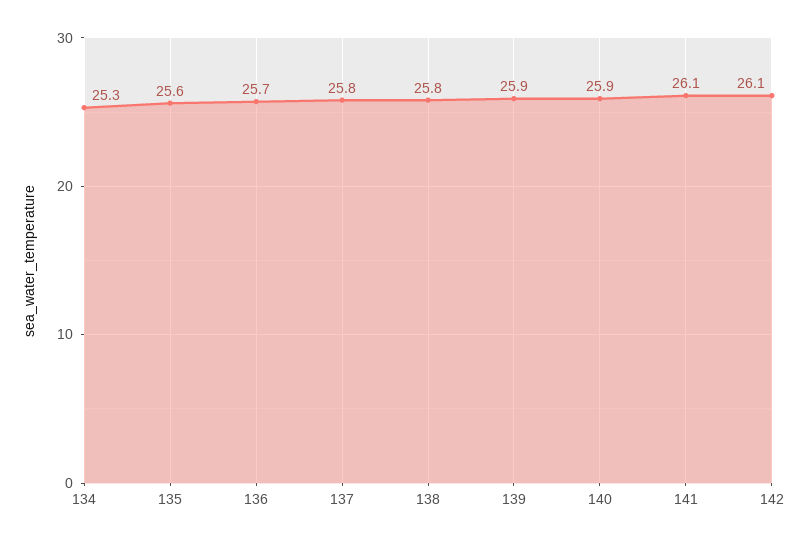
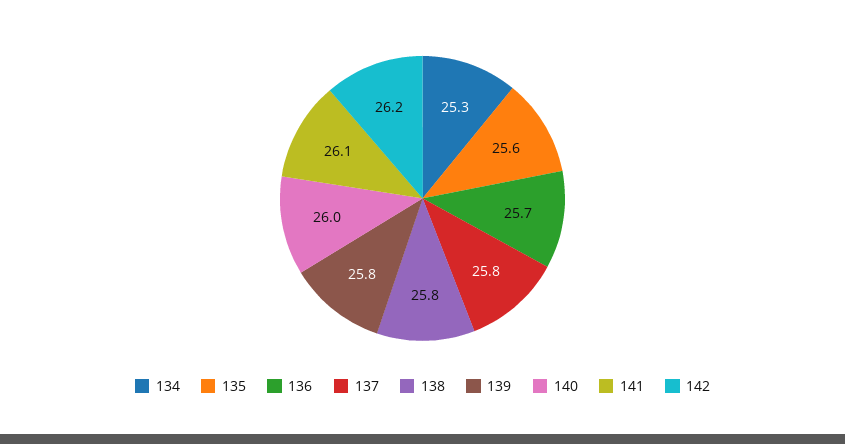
139: 25.9 -> 25.8
140: 25.9 -> 26
142: 26.1 -> 26.2

